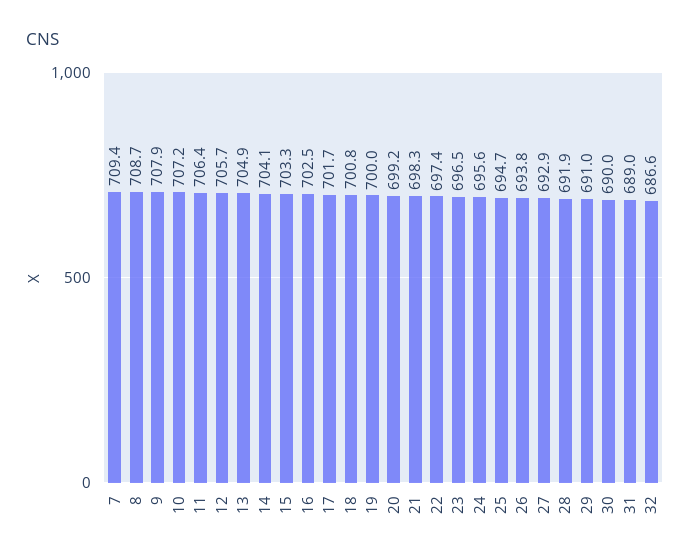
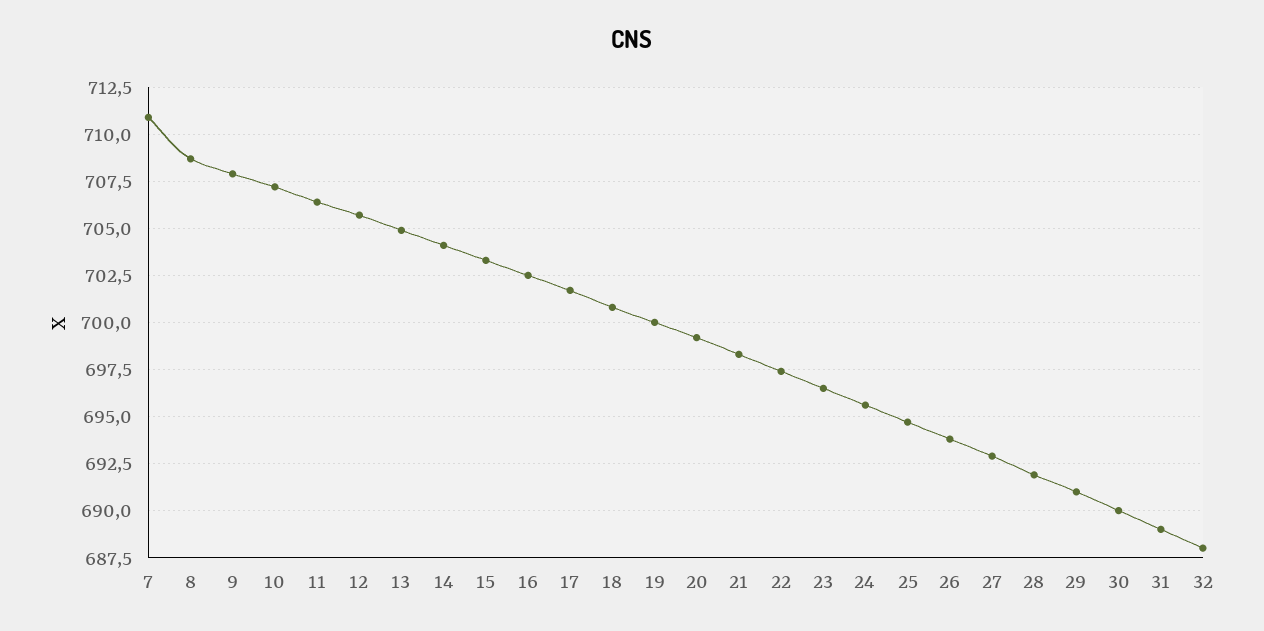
7: 709.4 -> 711
32: 686.6 -> 688

